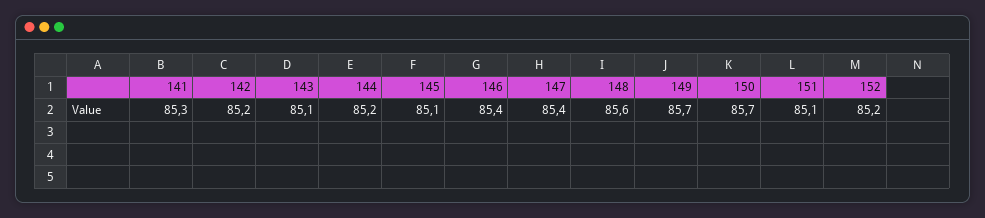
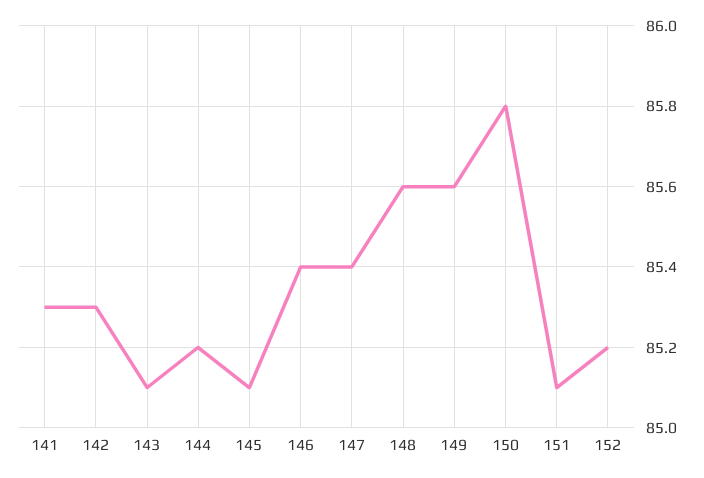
142: 85.2 -> 85.3
149: 85.7 -> 85.6
150: 85.7 -> 85.8

